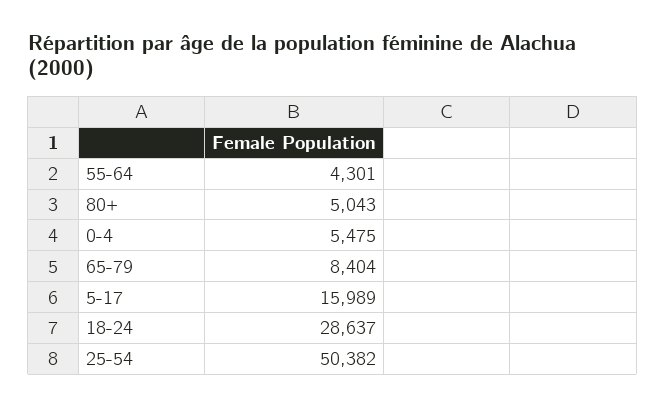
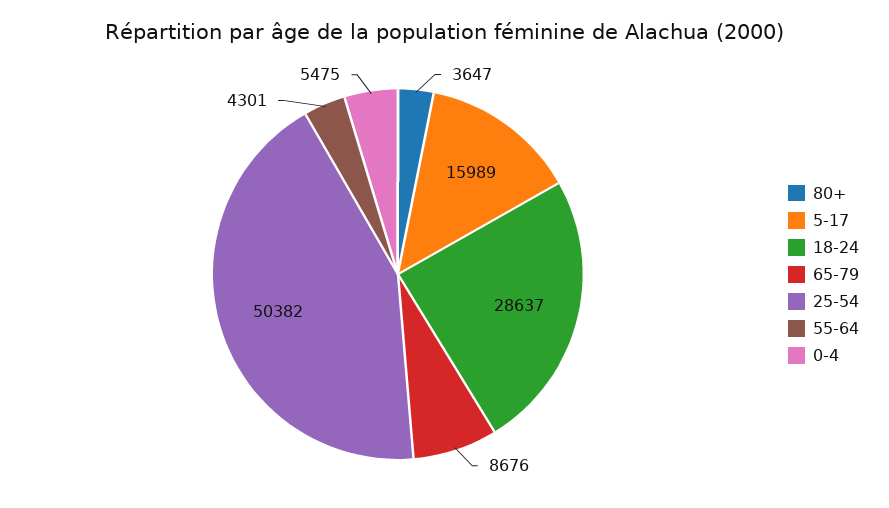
80+: 5043 -> 3647
65-79: 8404 -> 8676

